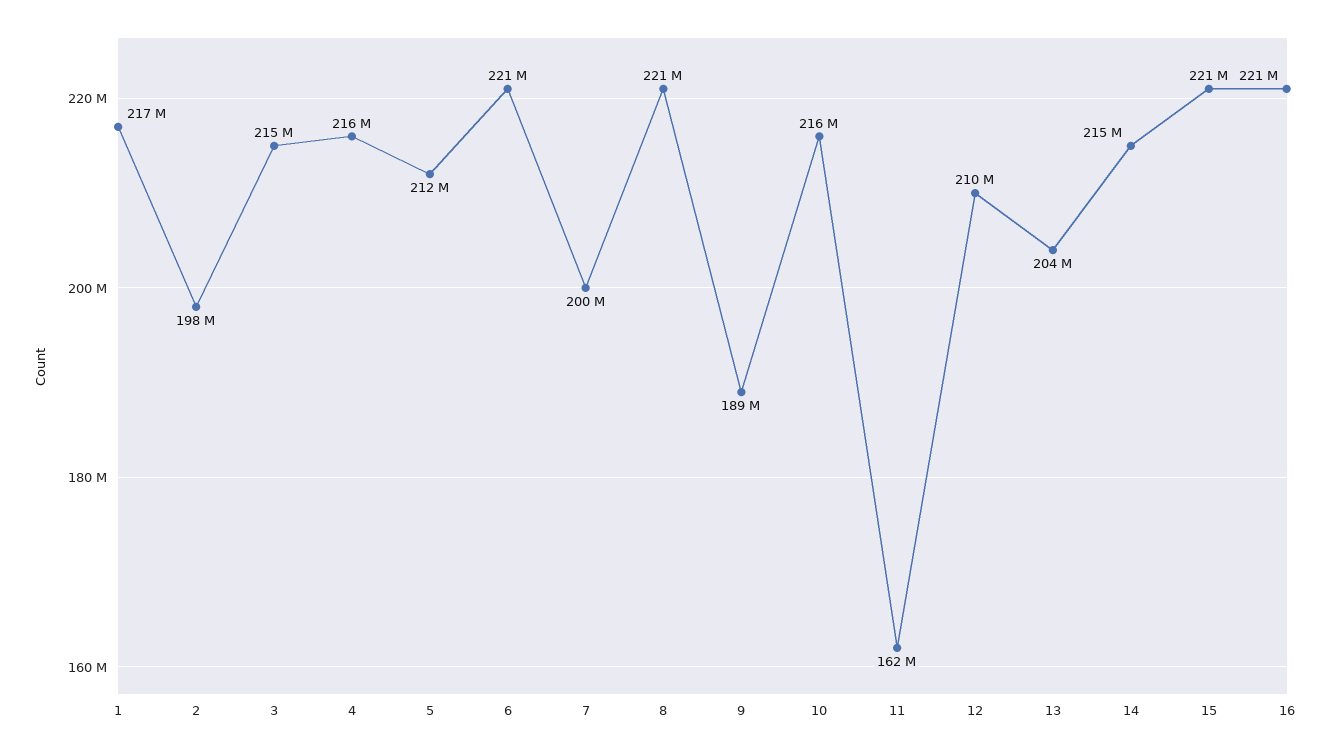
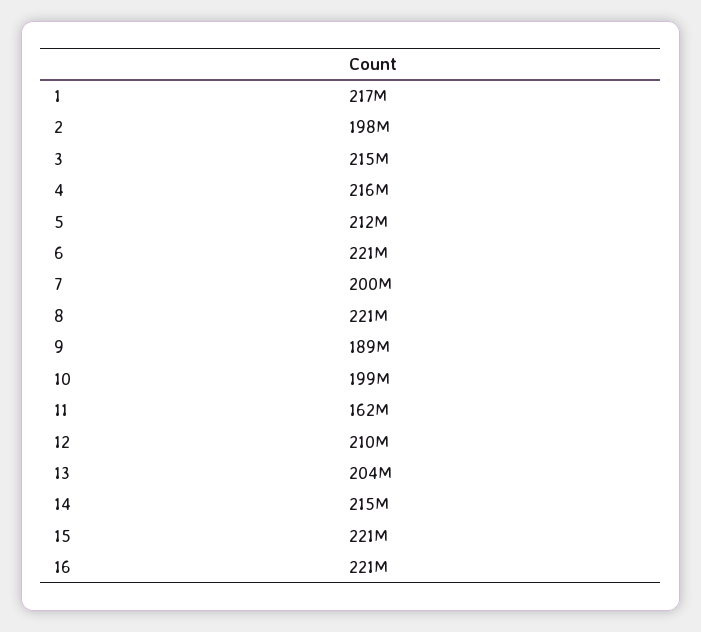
10: 216000000 -> 199000000

